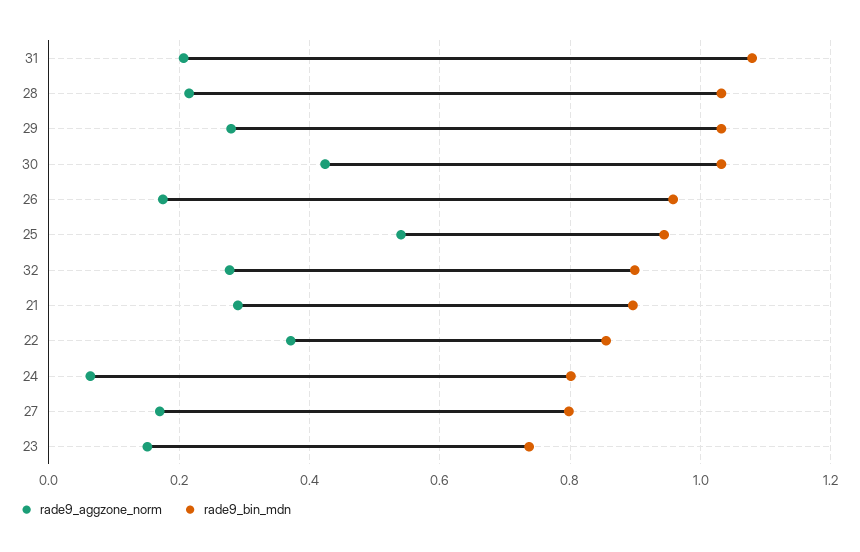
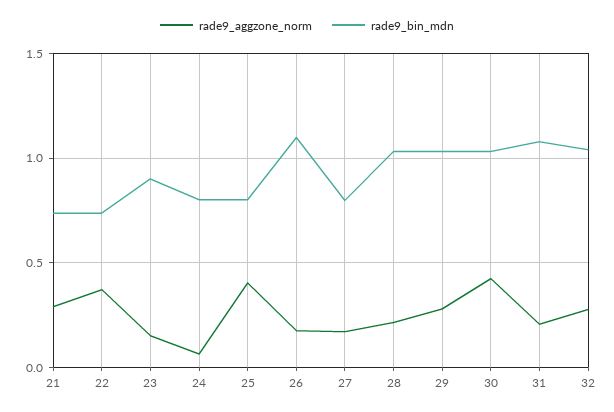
rade9_bin_mdn, 26: 0.96 -> 1.1
rade9_aggzone_norm, 25: 0.54 -> 0.4
rade9_bin_mdn, 25: 0.94 -> 0.8
rade9_bin_mdn, 32: 0.9 -> 1.05
rade9_bin_mdn, 21: 0.9 -> 0.75
rade9_bin_mdn, 22: 0.86 -> 0.75
rade9_bin_mdn, 23: 0.74 -> 0.9

